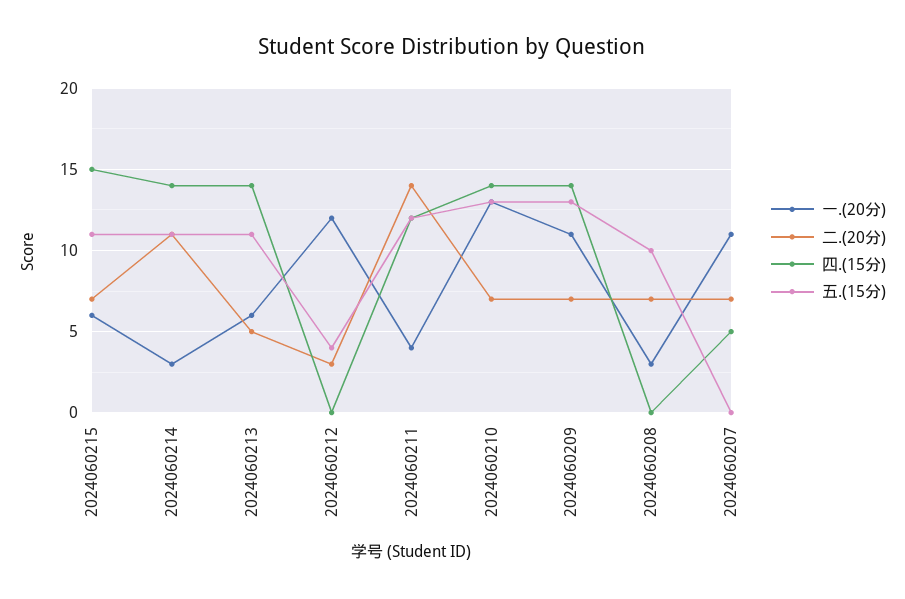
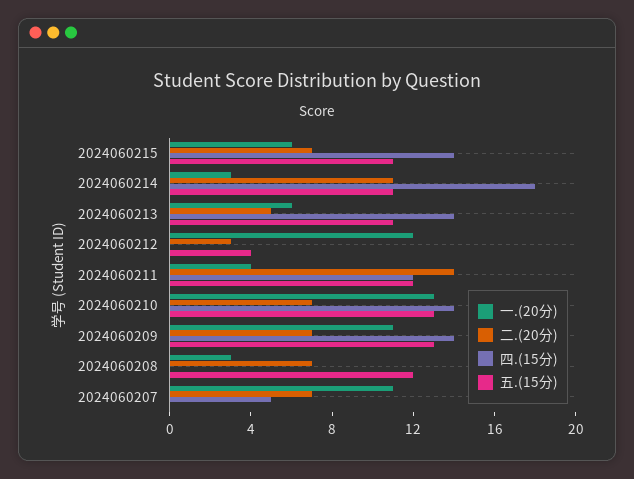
四.(15分), 2024060215: 15 -> 14
四.(15分), 2024060214: 14 -> 18
五.(15分), 2024060208: 10 -> 12

